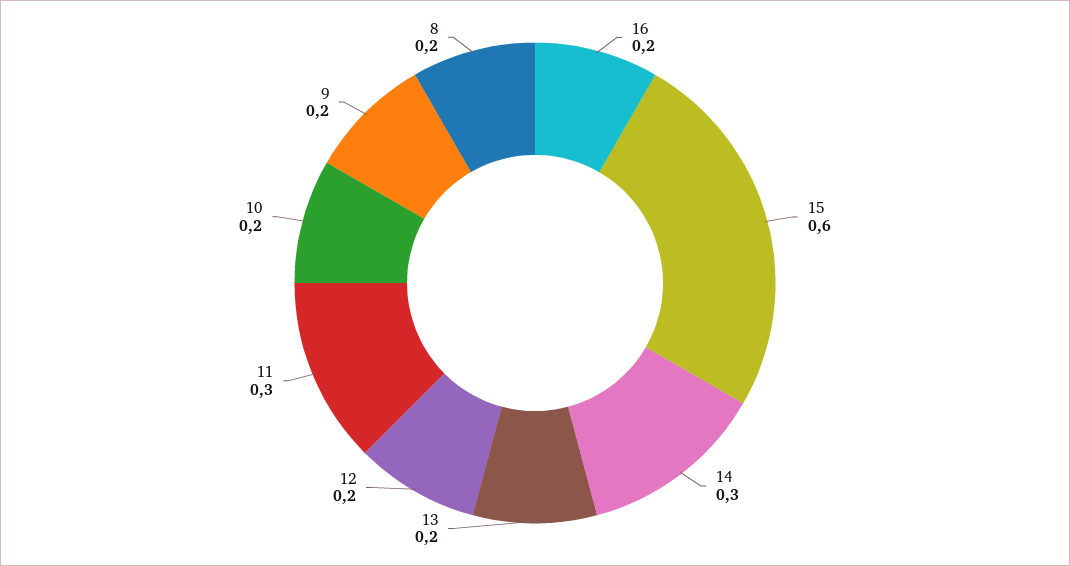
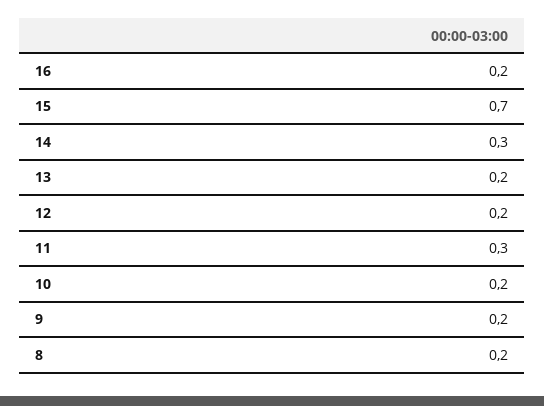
15: 0.6 -> 0.7

